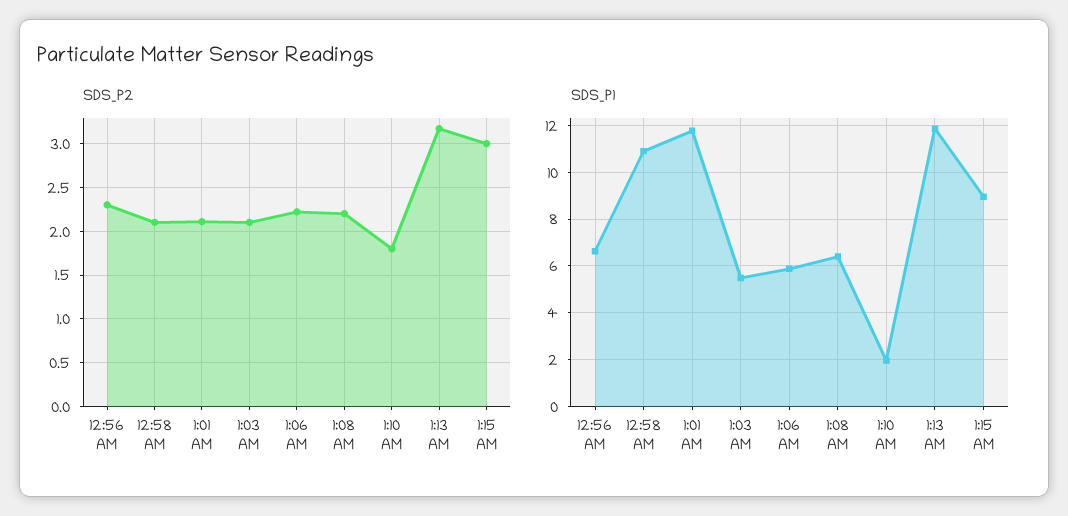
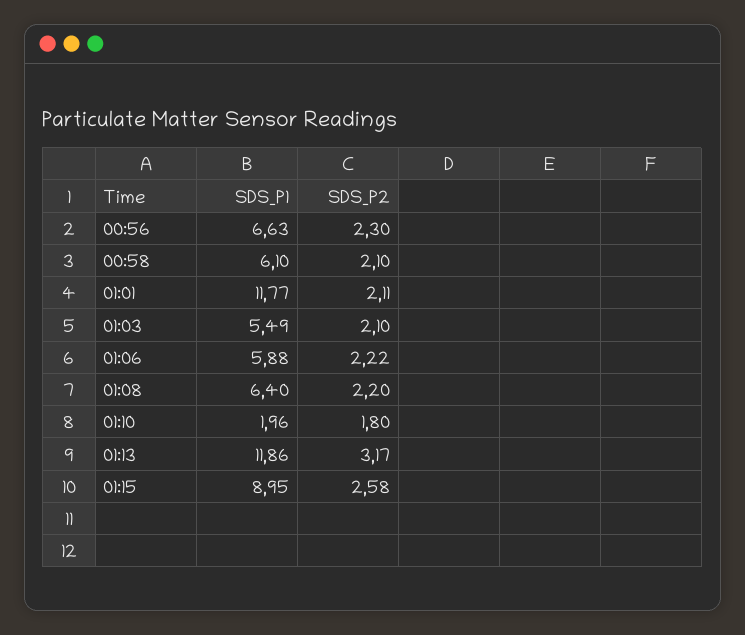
SDS_P2, 1:15 AM: 3 -> 2.58
SDS_P1, 12:58 AM: 11 -> 6.1

